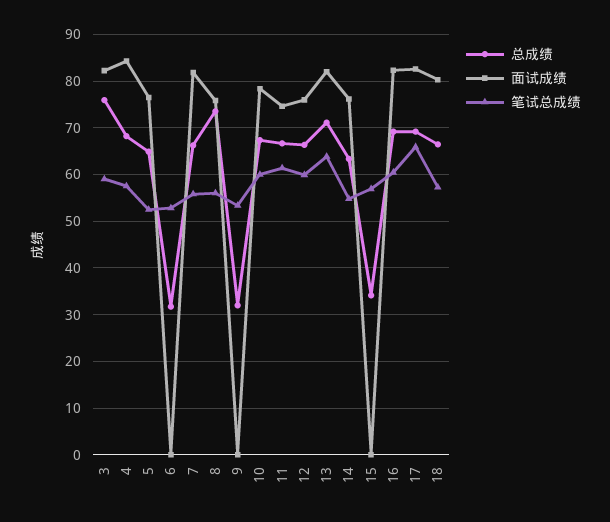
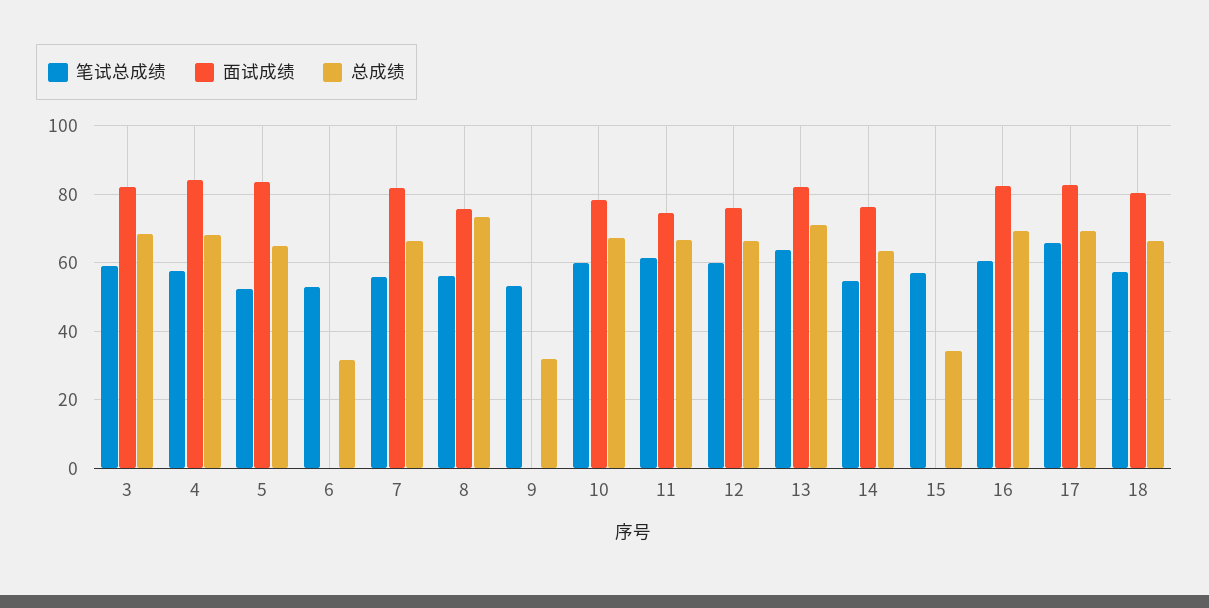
总成绩, 3: 76 -> 68
面试成绩, 5: 76 -> 84

